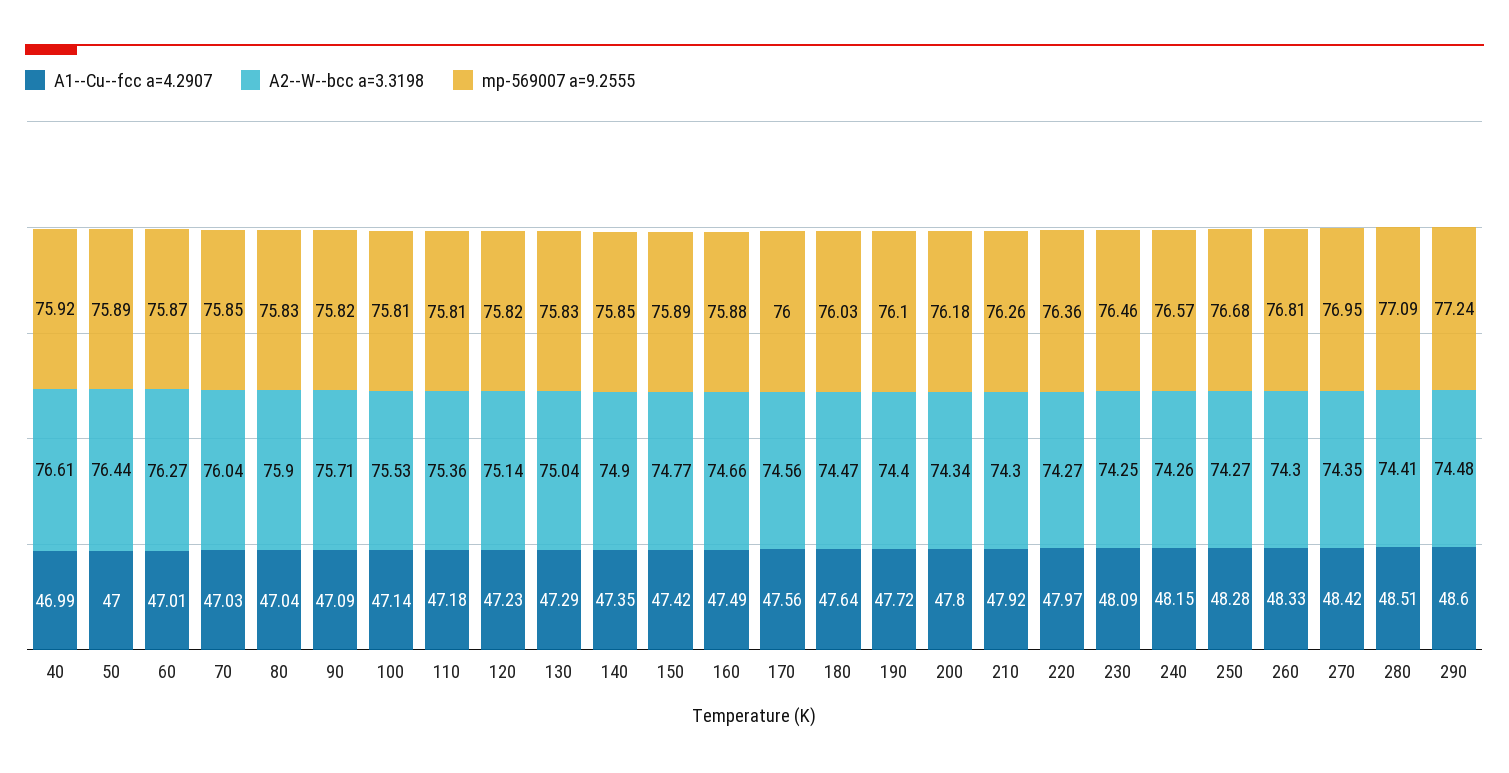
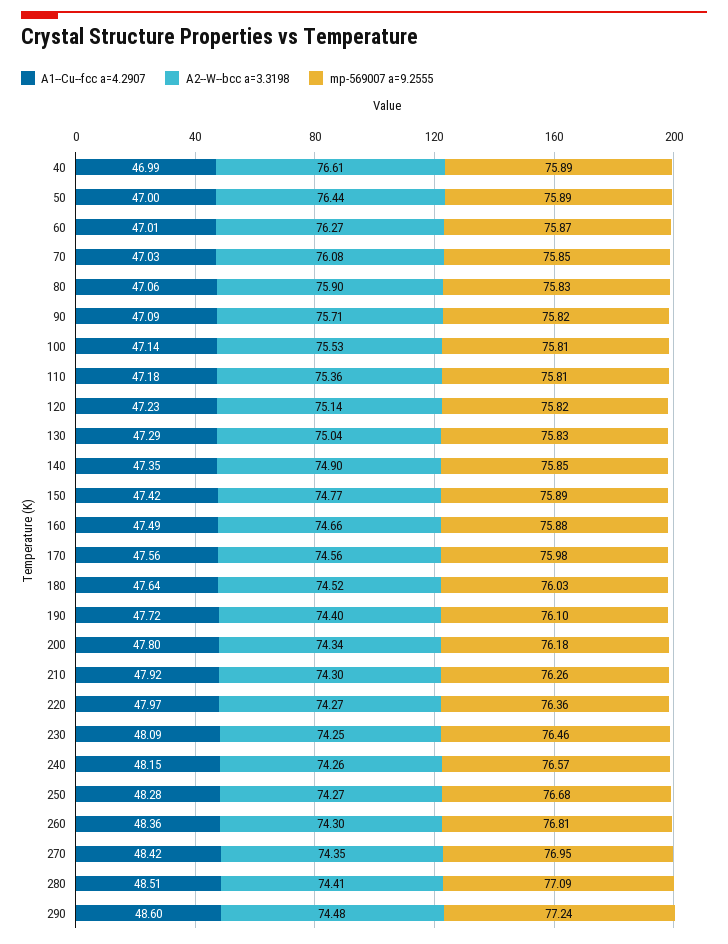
mp-569007 a=9.2555, 40: 75.92 -> 75.89
A2--W--bcc a=3.3198, 70: 76.04 -> 76.08
A1--Cu--fcc a=4.2907, 80: 47.04 -> 47.06
mp-569007 a=9.2555, 170: 76 -> 75.98
A2--W--bcc a=3.3198, 180: 74.47 -> 74.52
A1--Cu--fcc a=4.2907, 260: 48.33 -> 48.36

